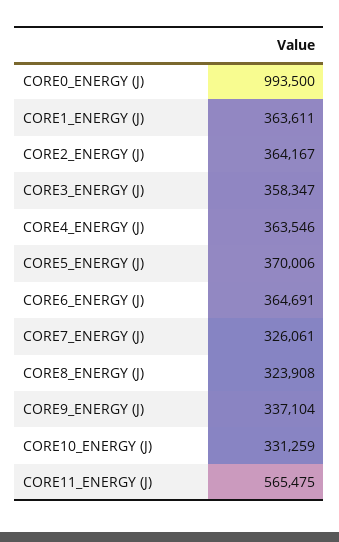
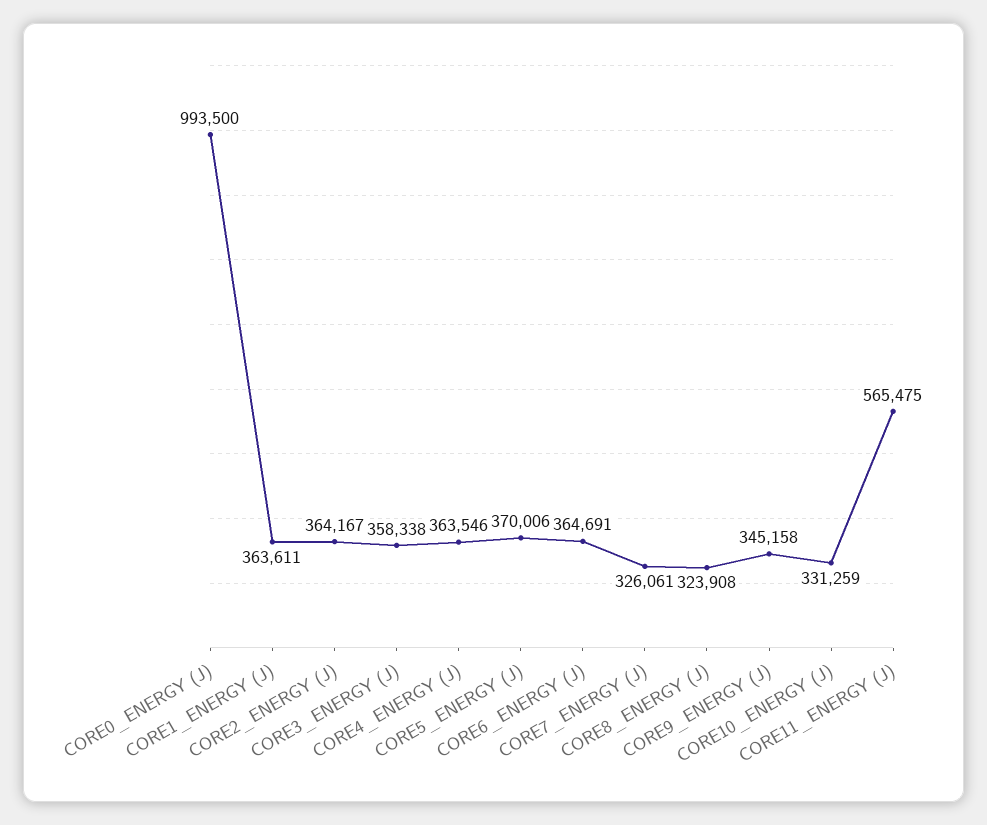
CORE3_ENERGY (J): 358347 -> 358338
CORE9_ENERGY (J): 337104 -> 345158

